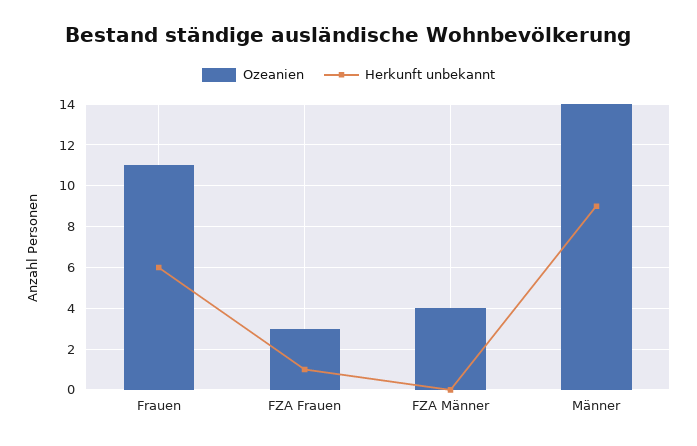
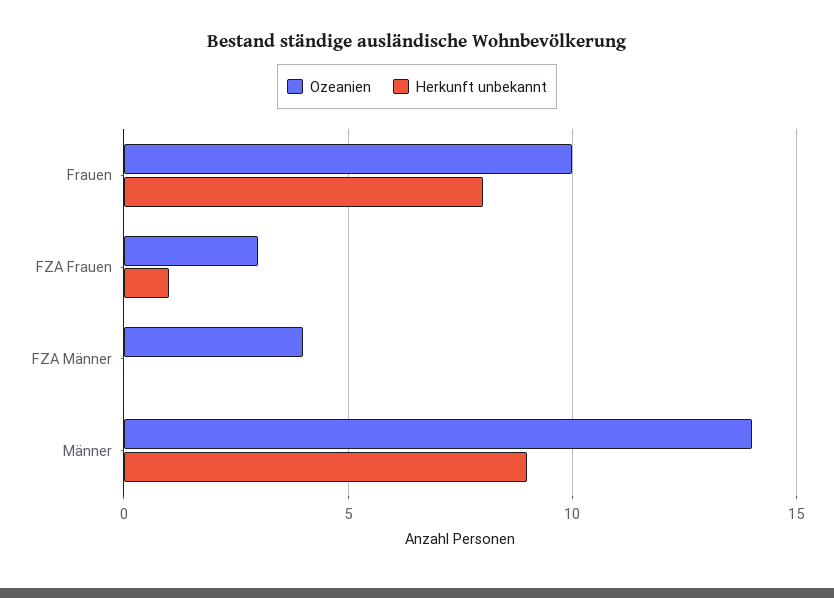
Ozeanien, Frauen: 11 -> 10
Herkunft unbekannt, Frauen: 6 -> 8

